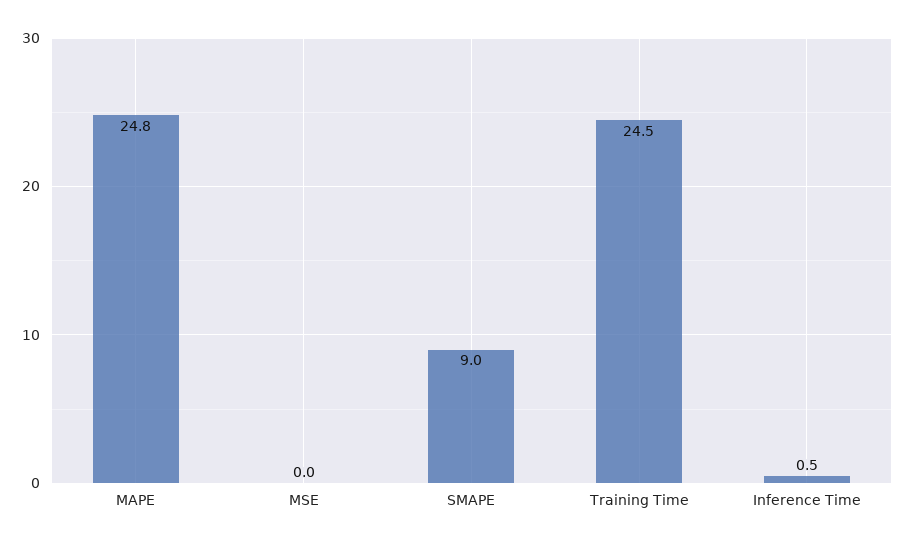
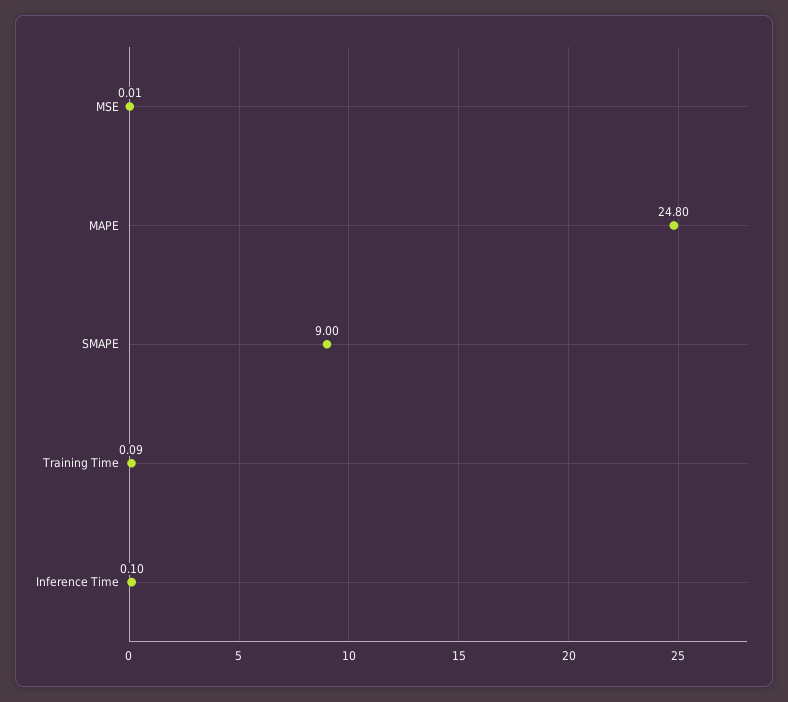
Training Time: 24.5 -> 0.09
Inference Time: 0.5 -> 0.1

